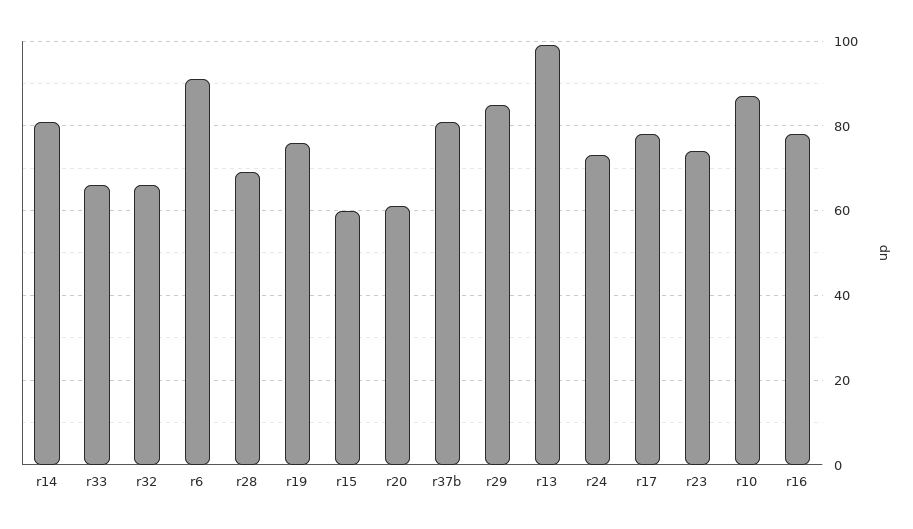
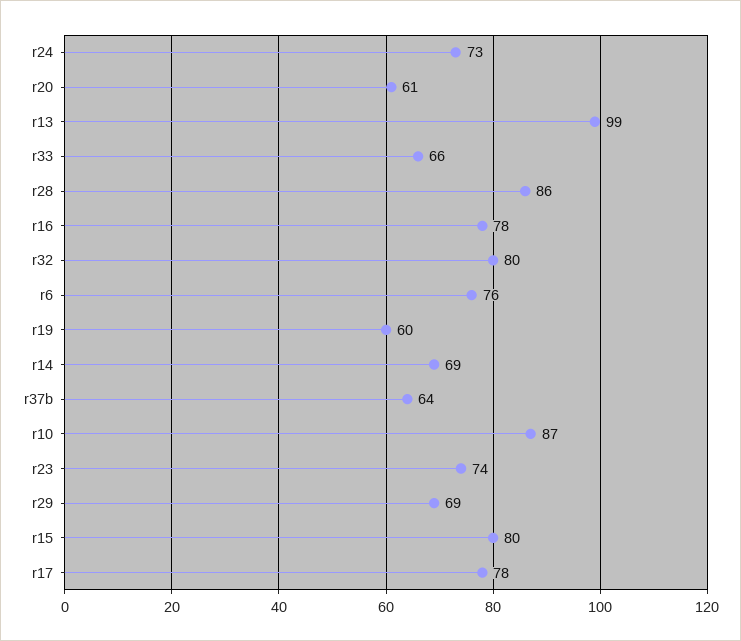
r14: 80 -> 69
r32: 65 -> 80
r6: 90 -> 76
r28: 70 -> 86
r19: 75 -> 60
r15: 60 -> 80
r37b: 80 -> 64
r29: 85 -> 69

